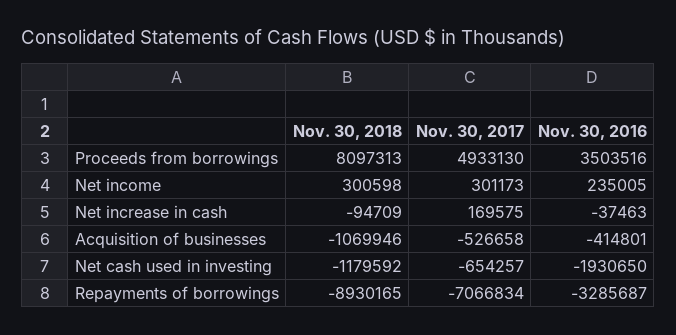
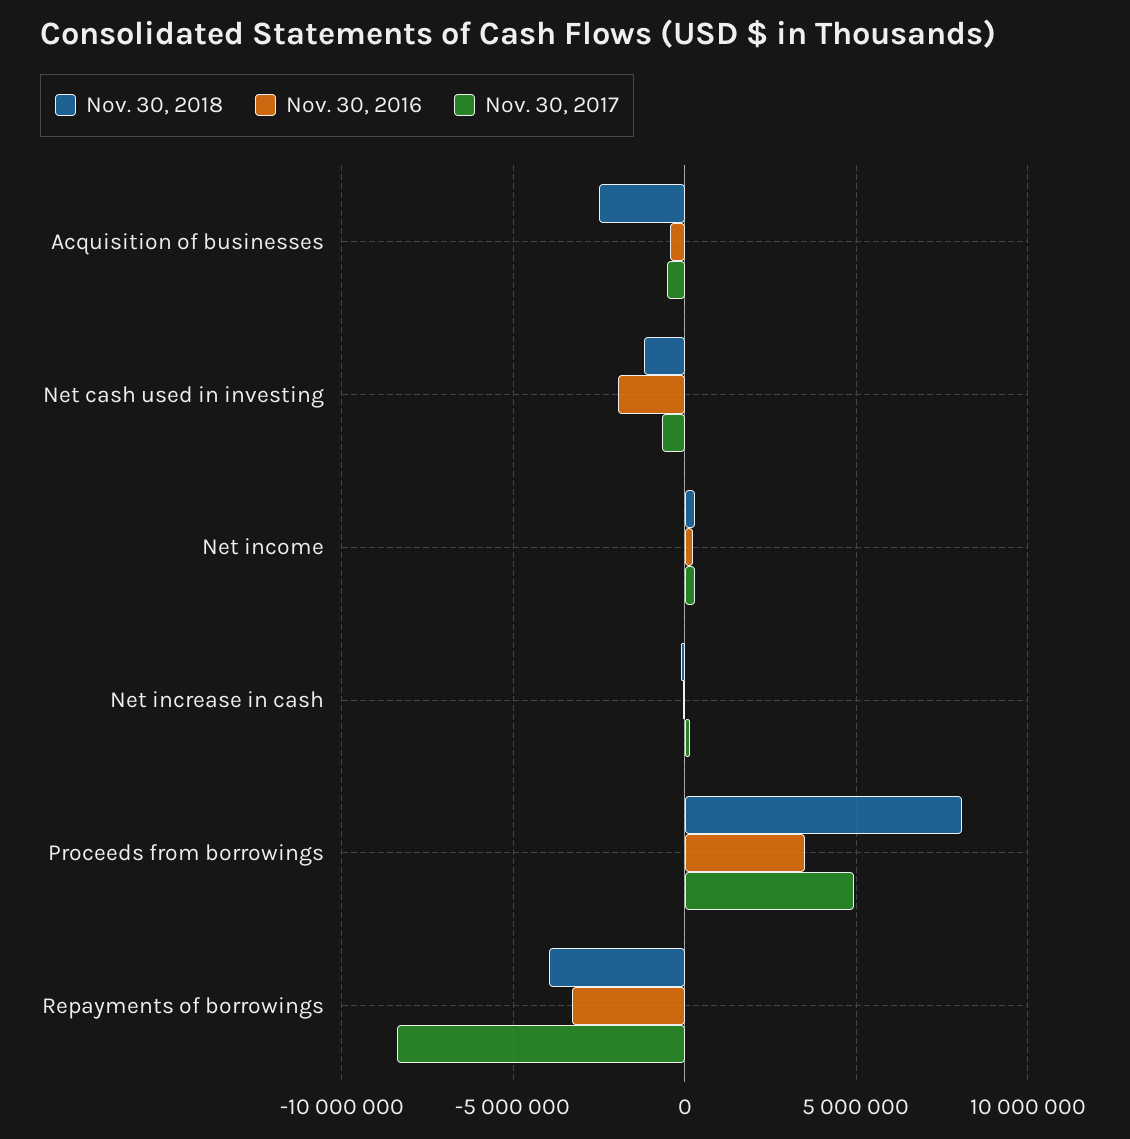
Nov. 30, 2018, Acquisition of businesses: -1069946 -> -2500000
Nov. 30, 2018, Repayments of borrowings: -8930165 -> -4000000
Nov. 30, 2017, Repayments of borrowings: -7066834 -> -8500000

